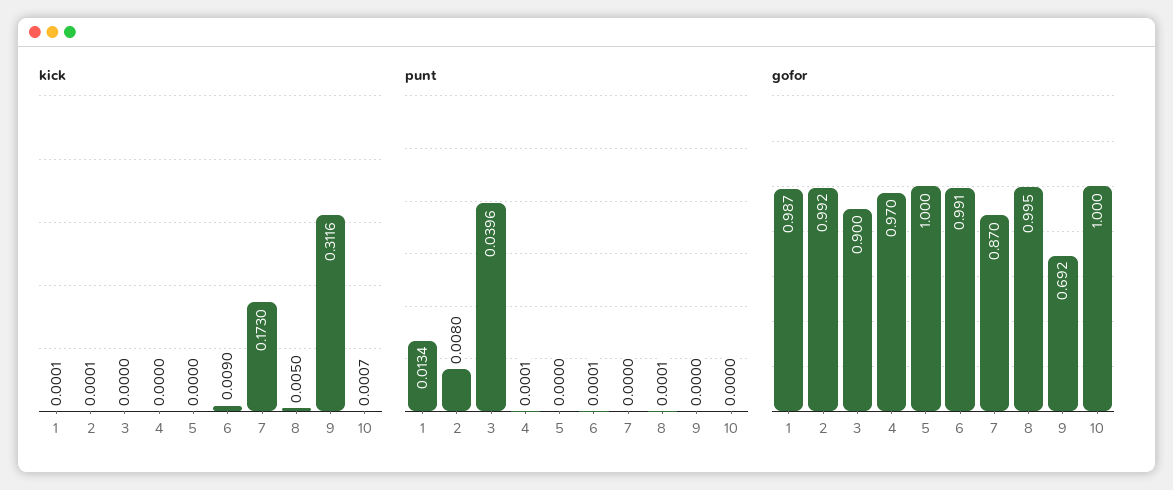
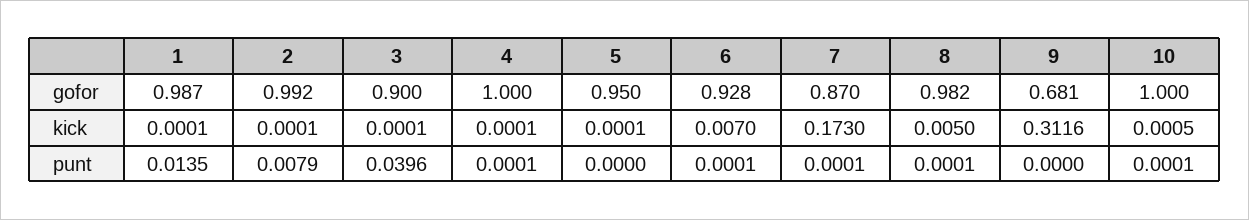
kick, 3: 0 -> 0.0001
kick, 4: 0 -> 0.0001
kick, 5: 0 -> 0.0001
kick, 6: 0.009 -> 0.007
kick, 10: 0.0007 -> 0.0005
punt, 1: 0.0134 -> 0.0135
punt, 2: 0.008 -> 0.0079
punt, 7: 0 -> 0.0001
punt, 10: 0 -> 0.0001
gofor, 4: 0.97 -> 1
gofor, 5: 1 -> 0.95
gofor, 6: 0.991 -> 0.928
gofor, 8: 0.995 -> 0.982
gofor, 9: 0.692 -> 0.681

